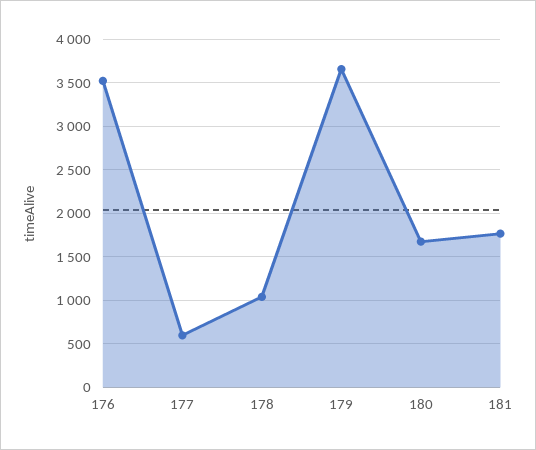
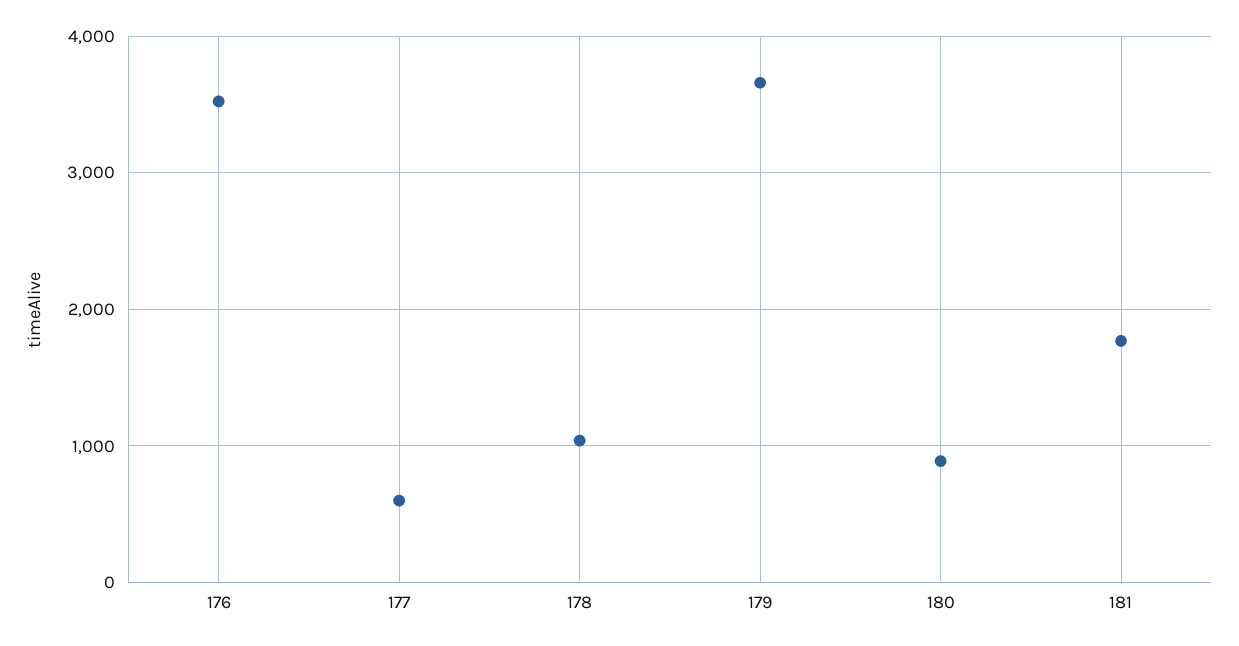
180: 1700 -> 900

